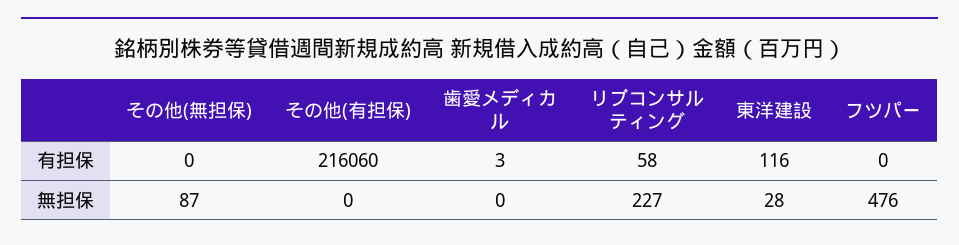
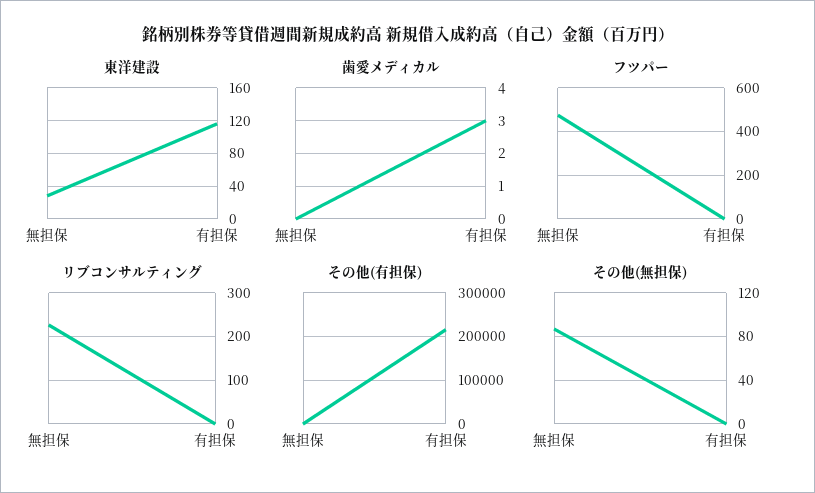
リブコンサルティング, 有担保: 58 -> 0

